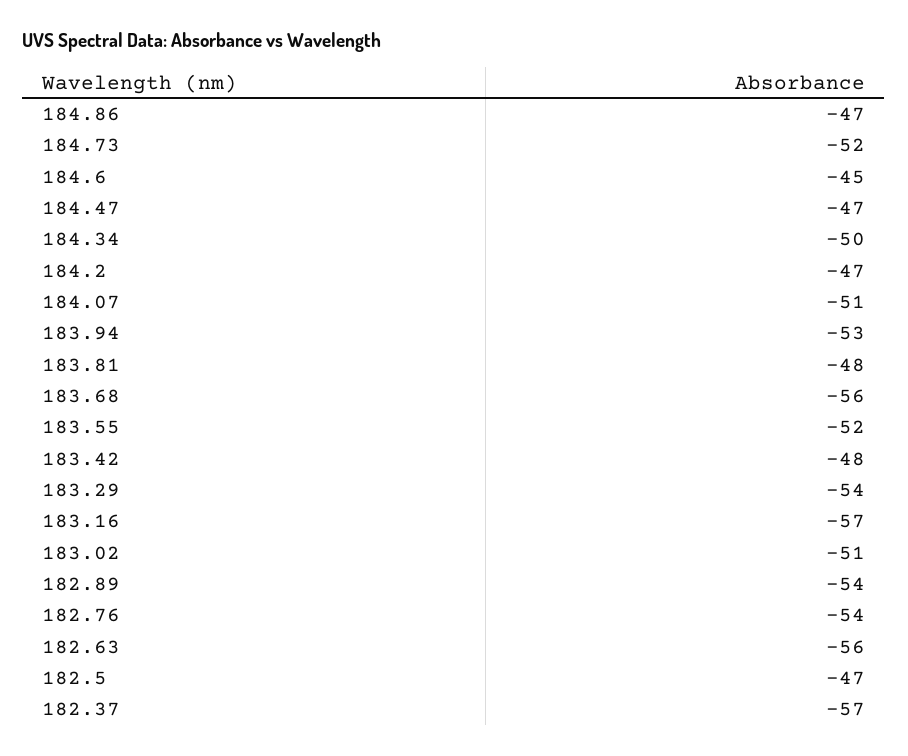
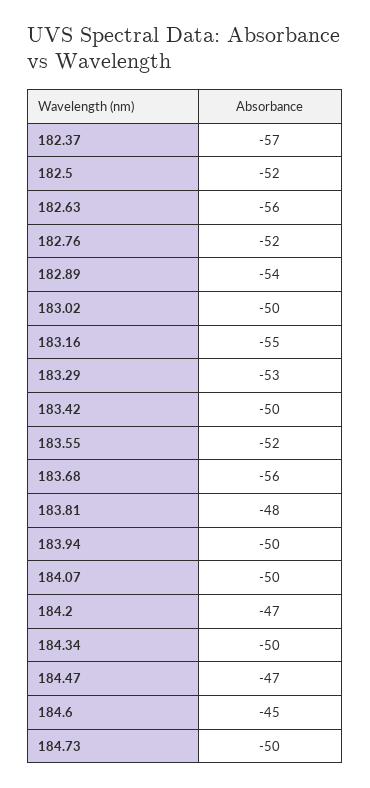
184.86: -47 -> none
184.73: -52 -> -50
184.07: -51 -> -50
183.94: -53 -> -50
183.42: -48 -> -50
183.29: -54 -> -53
183.16: -57 -> -55
183.02: -51 -> -50
182.76: -54 -> -52
182.5: -47 -> -52

